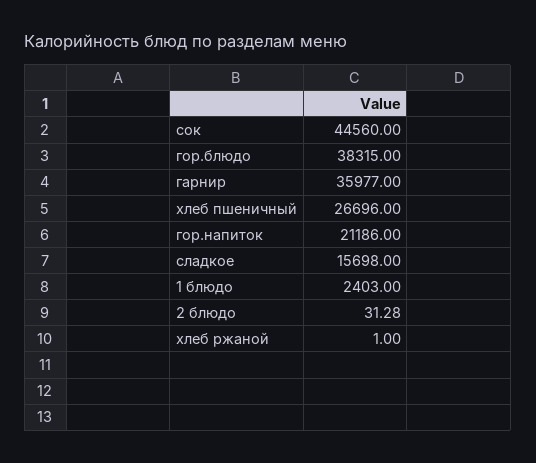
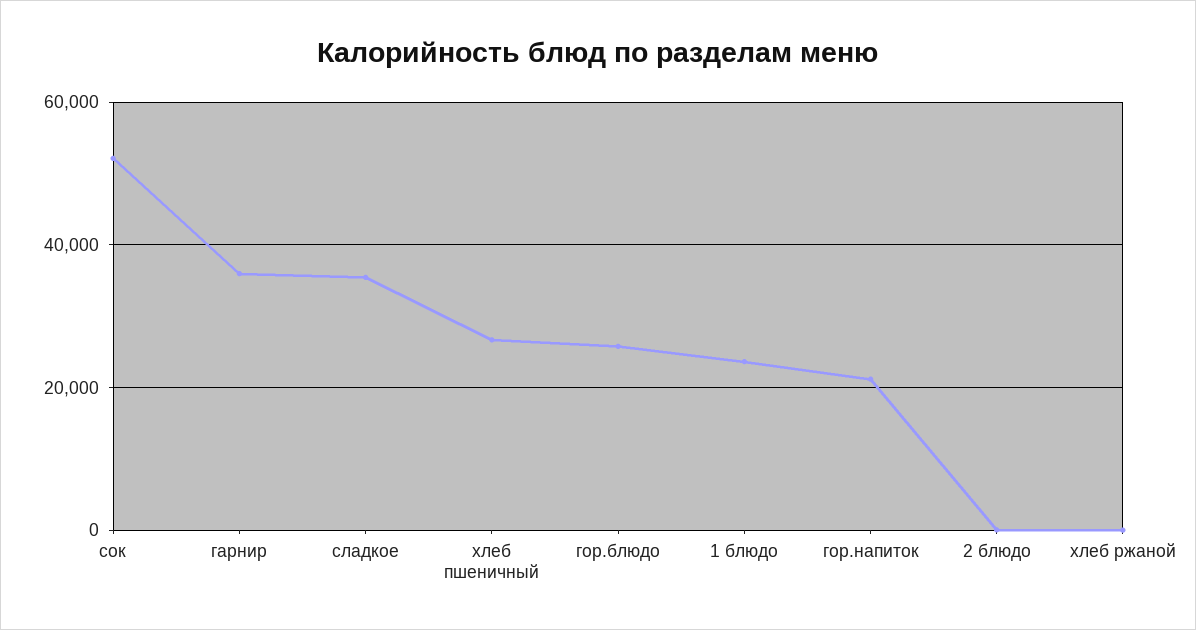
сок: 44560 -> 52000
гор.блюдо: 38315 -> 26000
сладкое: 15698 -> 36000
1 блюдо: 2403 -> 24000

